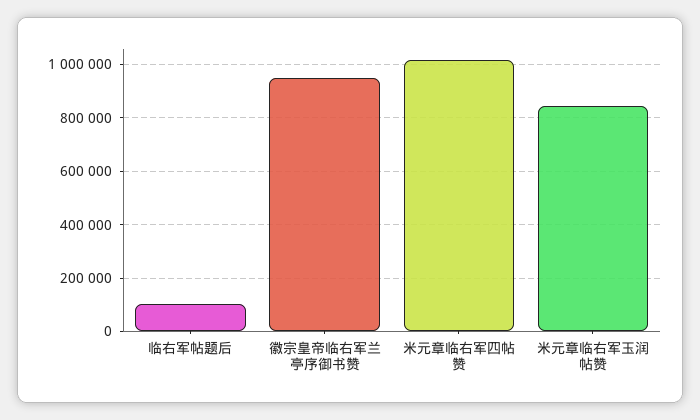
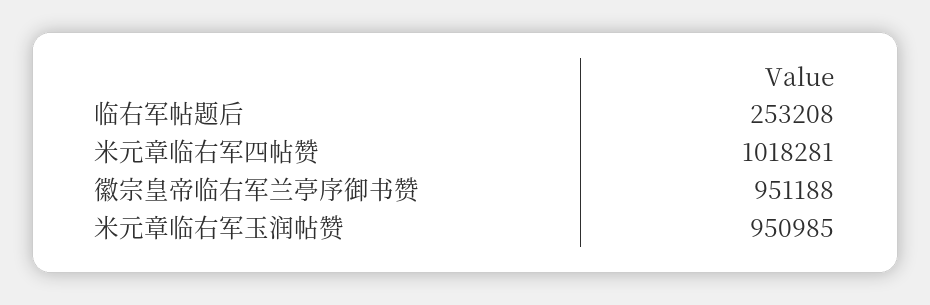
临右军帖题后: 100000 -> 253208
米元章临右军玉润帖赞: 850000 -> 950985

